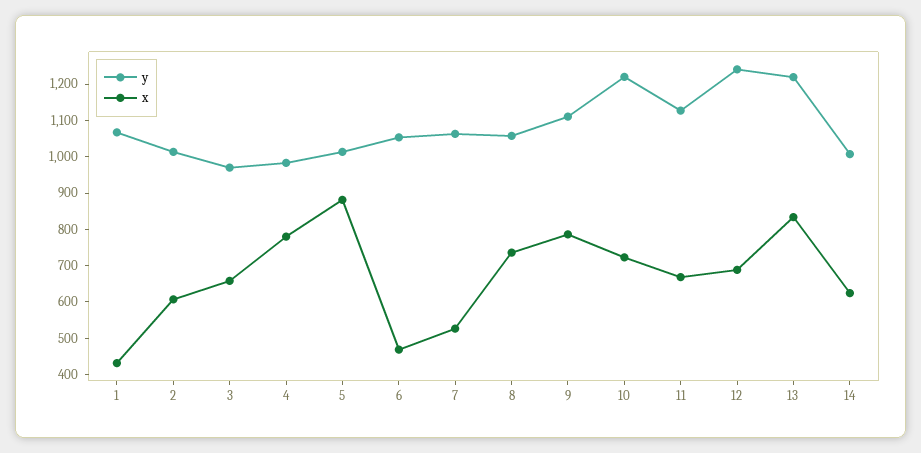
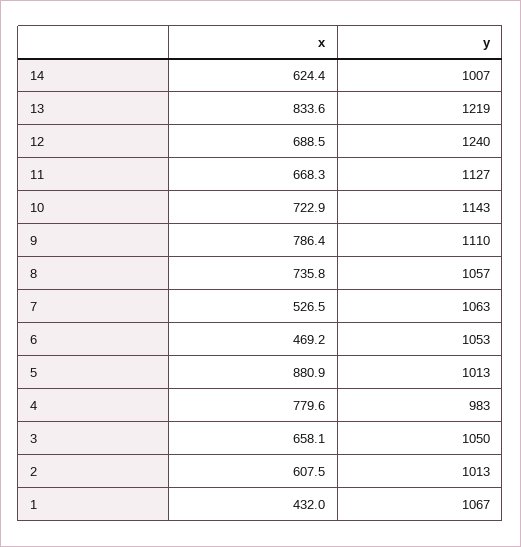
y, 3: 975 -> 1050
y, 10: 1225 -> 1143

